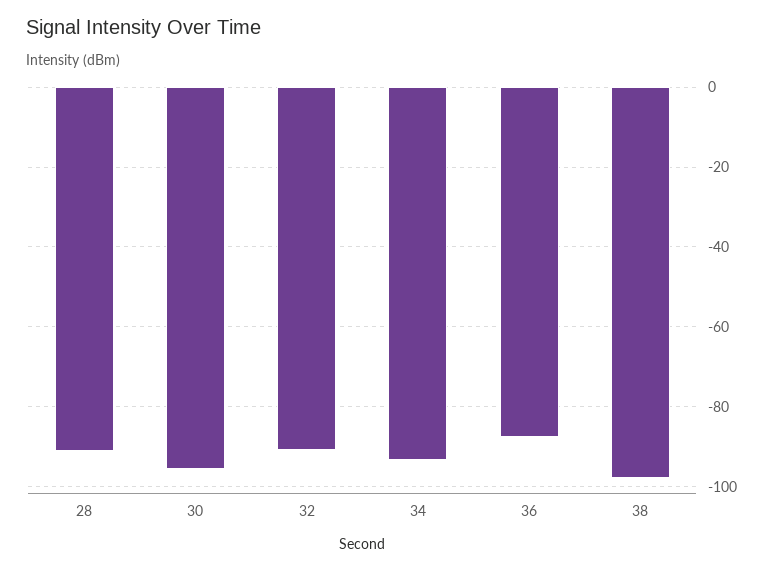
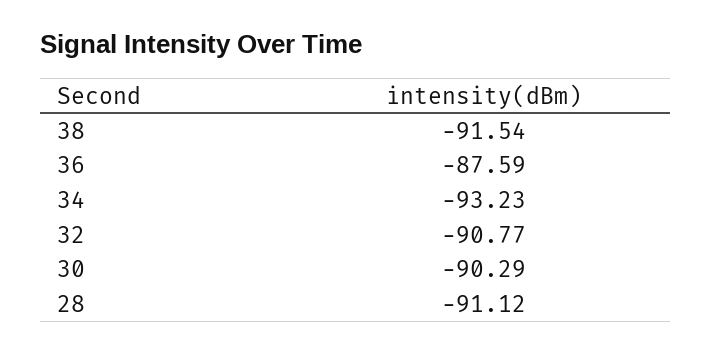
30: -96 -> -90.29
38: -98 -> -91.54

